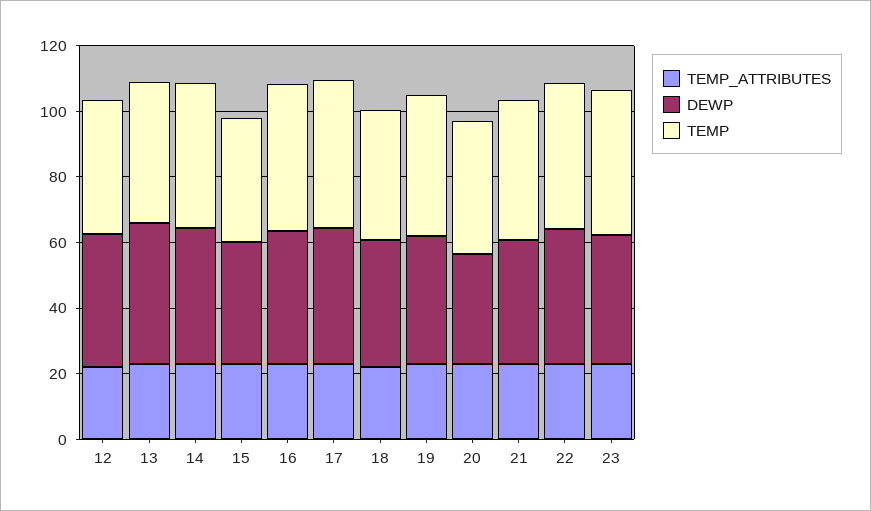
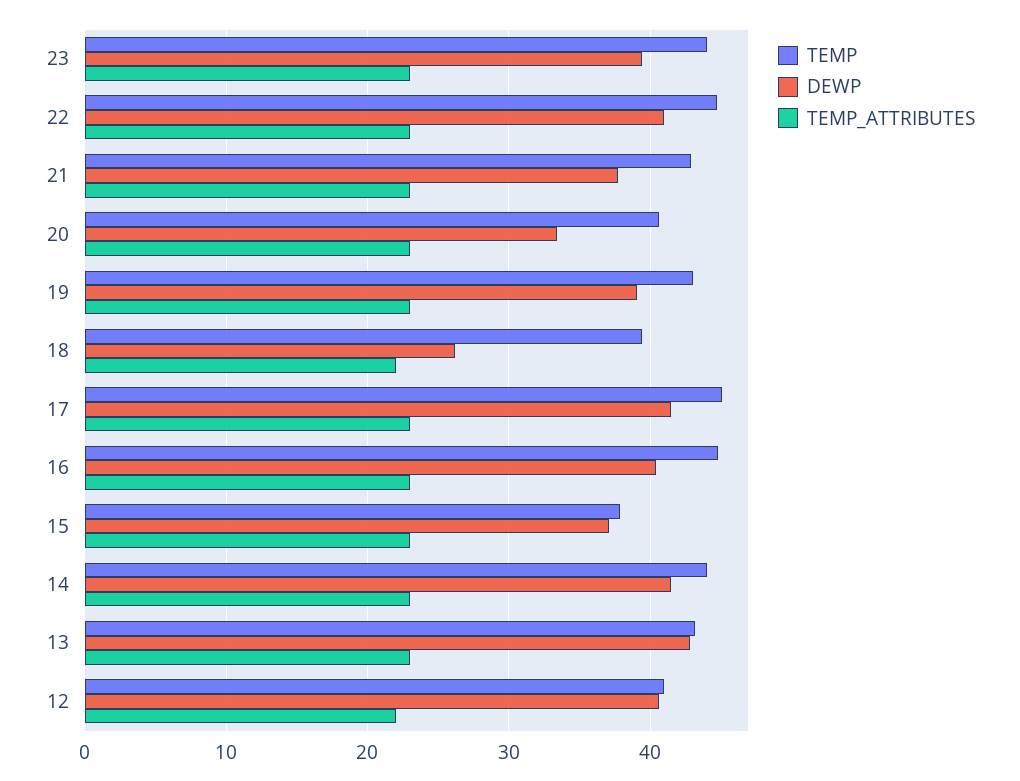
DEWP, 18: 40 -> 26

